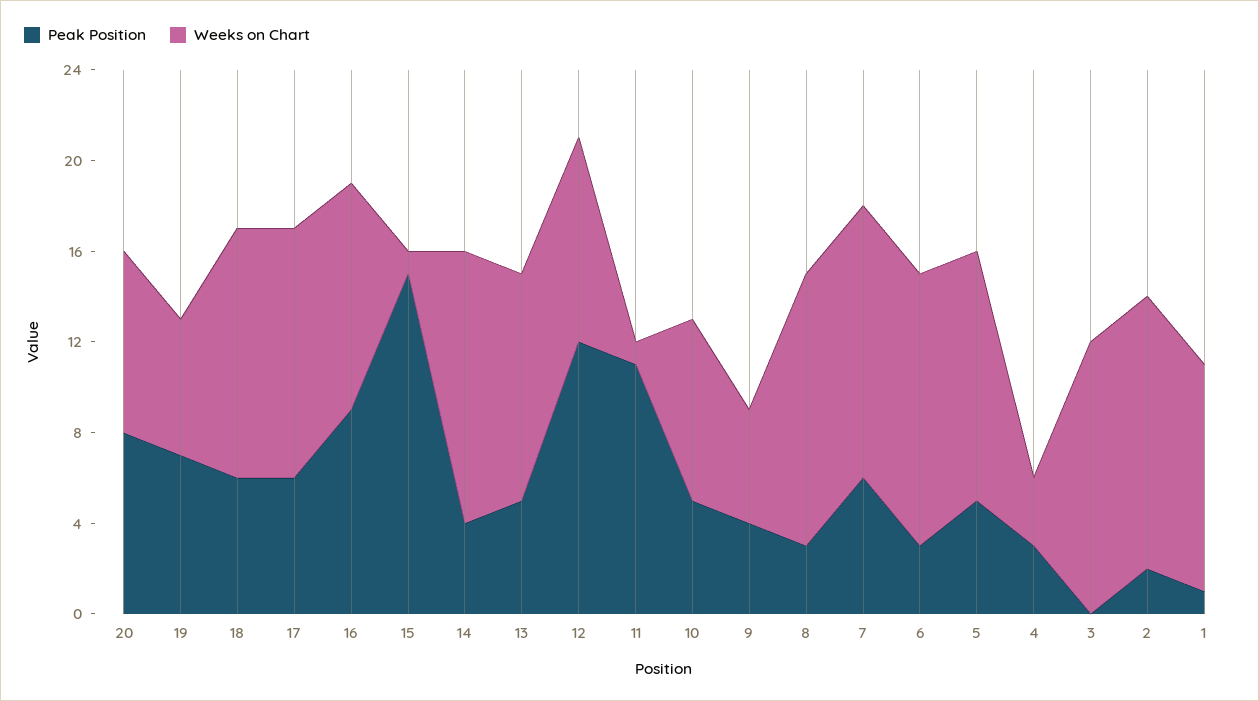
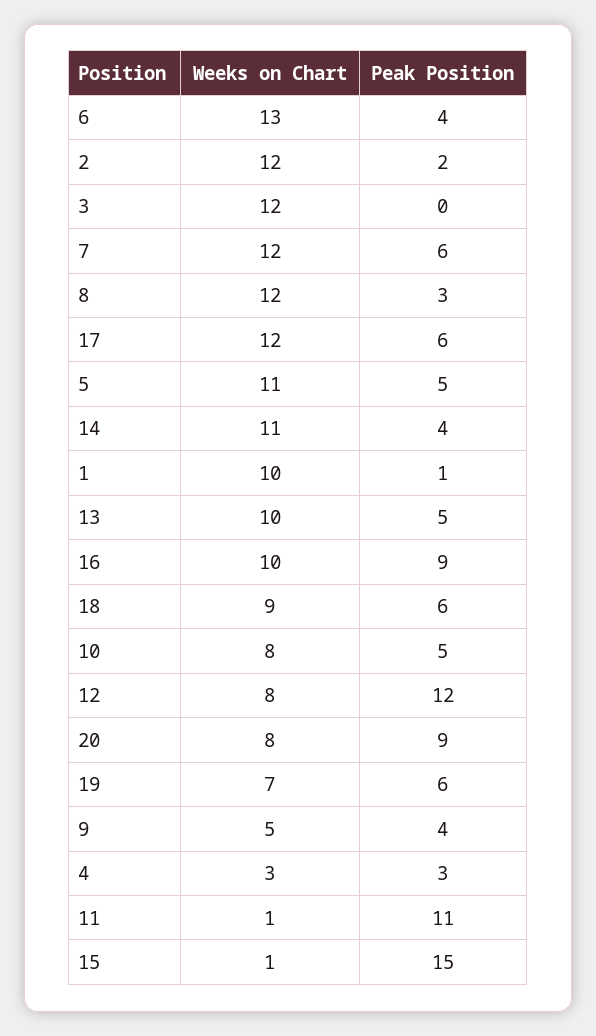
Peak Position, 20: 8 -> 9
Peak Position, 19: 7 -> 6
Weeks on Chart, 19: 6 -> 7
Weeks on Chart, 18: 11 -> 9
Weeks on Chart, 17: 11 -> 12
Weeks on Chart, 14: 12 -> 11
Weeks on Chart, 12: 9 -> 8
Peak Position, 6: 3 -> 4
Weeks on Chart, 6: 12 -> 13

